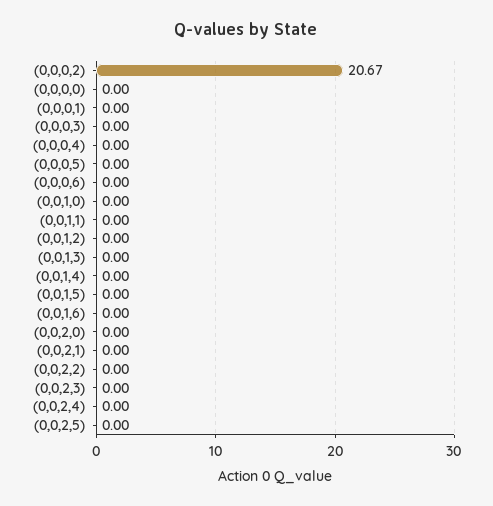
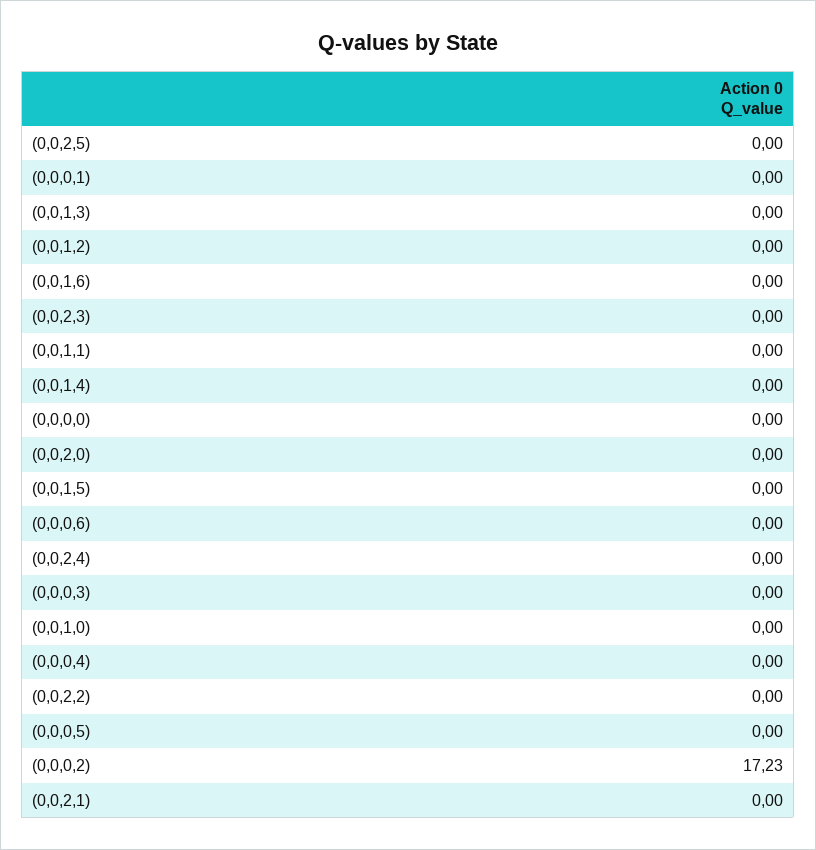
(0,0,0,2): 20.67 -> 17.23

